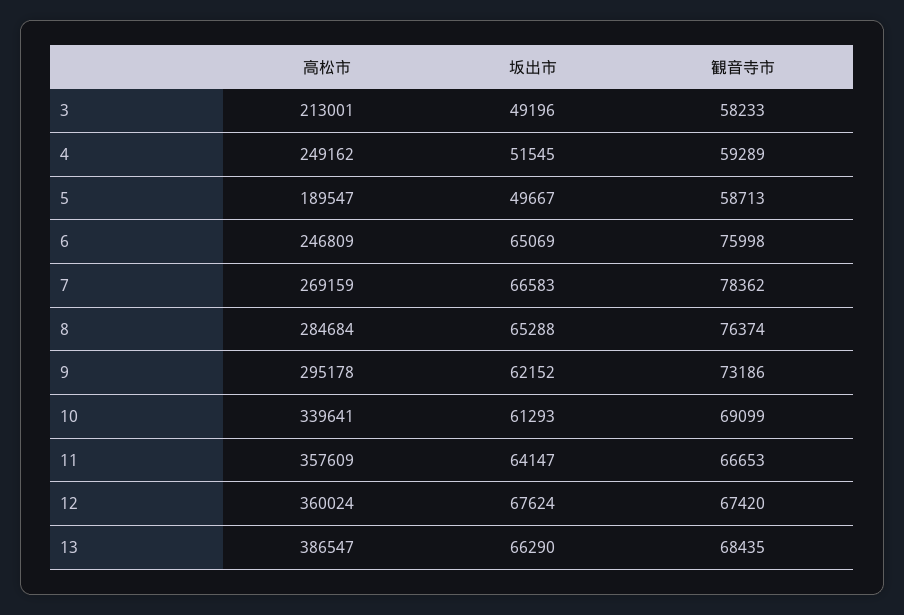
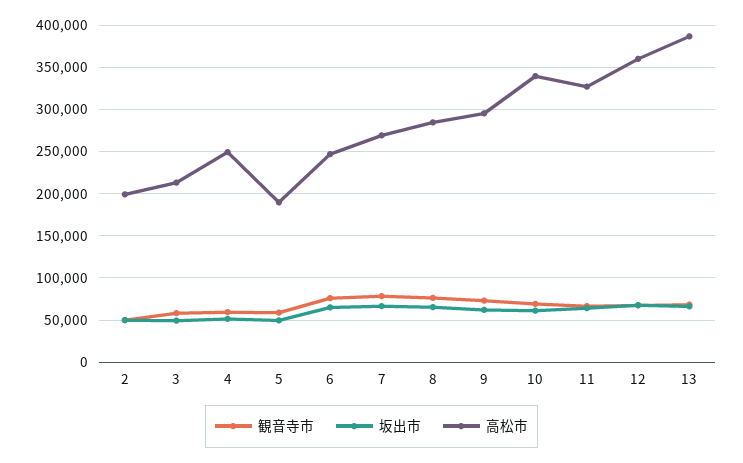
高松市, 11: 357609 -> 330000
観音寺市, 2: none -> 50000
坂出市, 2: none -> 50000
高松市, 2: none -> 200000

